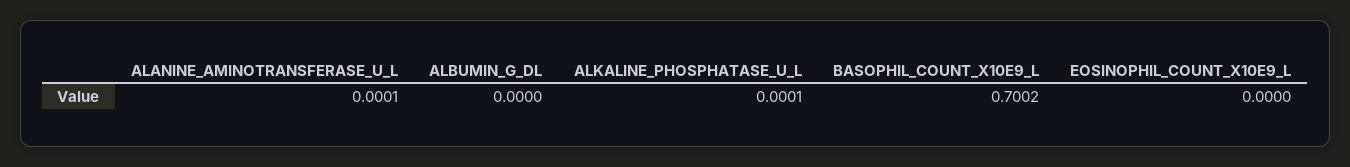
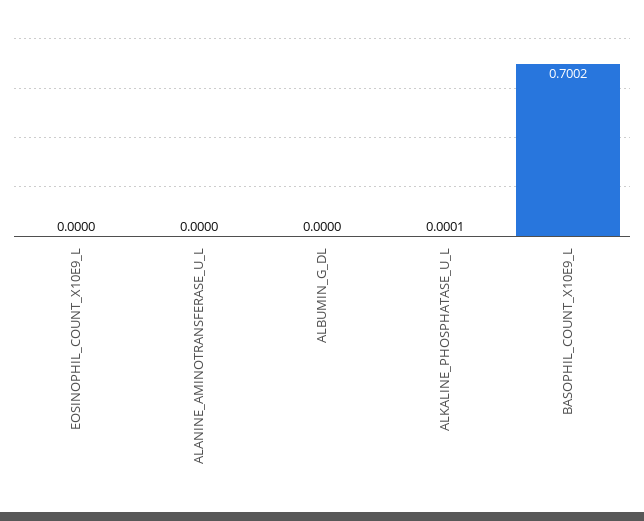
ALANINE_AMINOTRANSFERASE_U_L: 0.0001 -> 0

